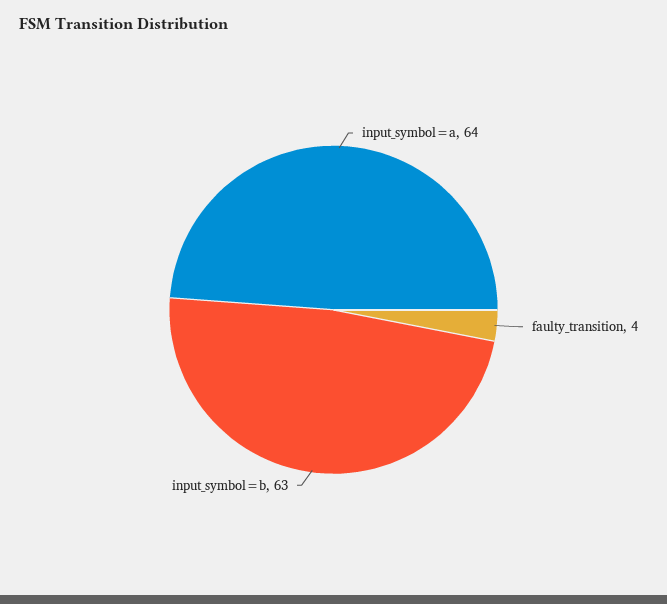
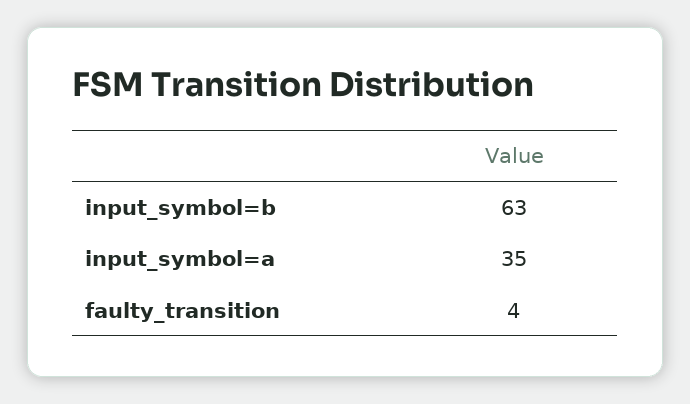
input_symbol=a: 64 -> 35

